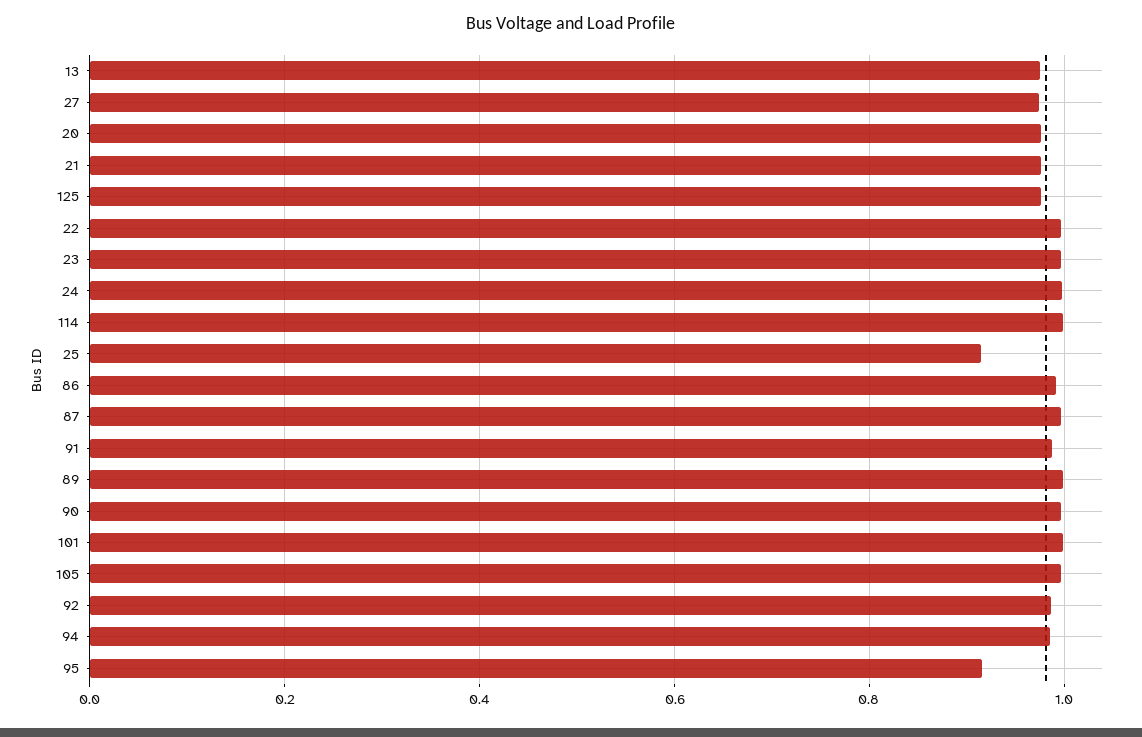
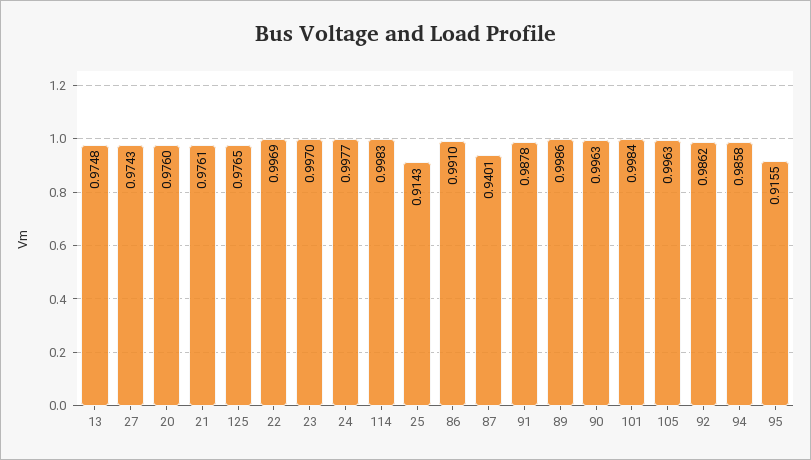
87: 1 -> 0.9401

